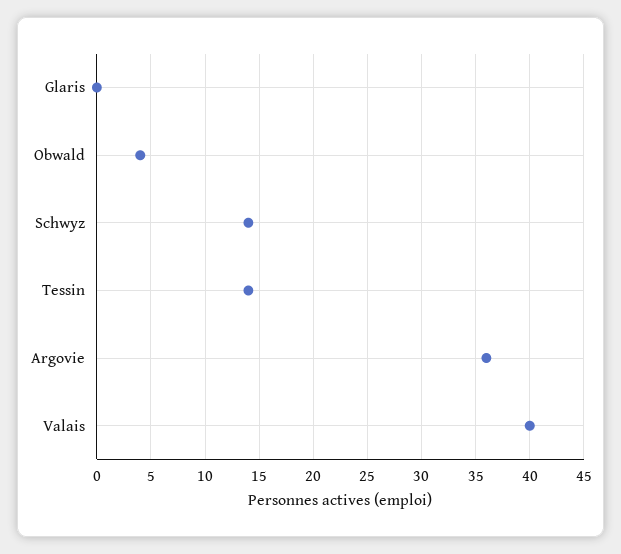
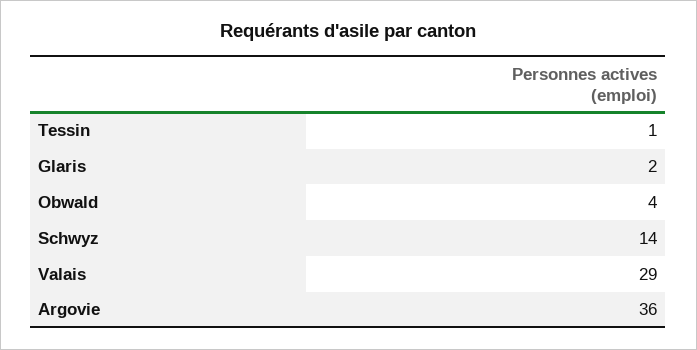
Glaris: 0 -> 2
Tessin: 14 -> 1
Valais: 40 -> 29

